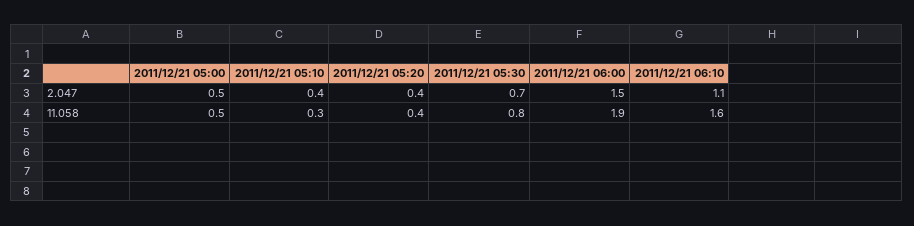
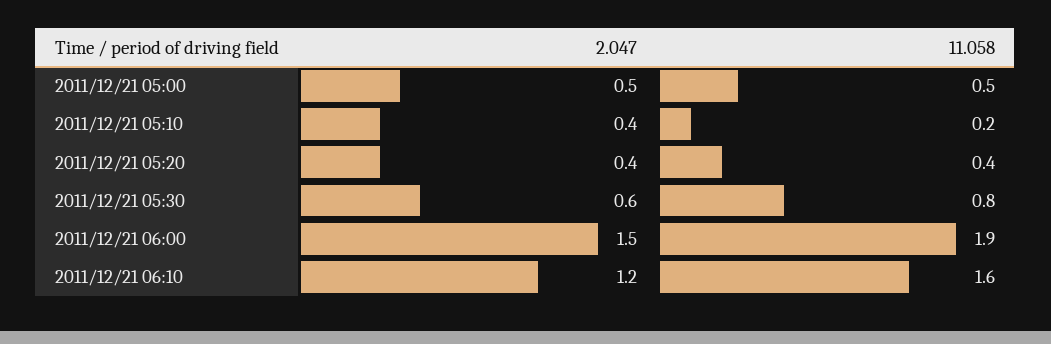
2011/12/21 05:30, 2.047: 0.7 -> 0.6
2011/12/21 06:10, 2.047: 1.1 -> 1.2
2011/12/21 05:10, 11.058: 0.3 -> 0.2

